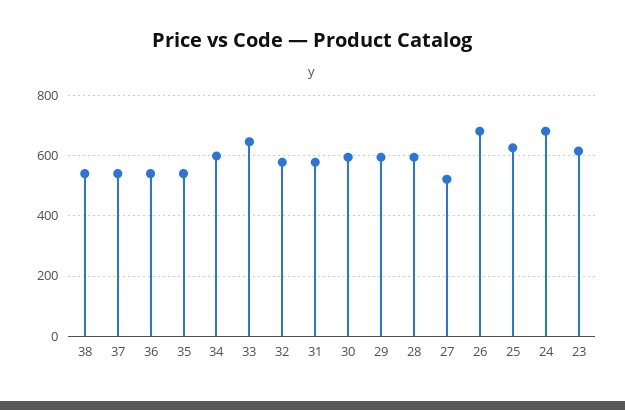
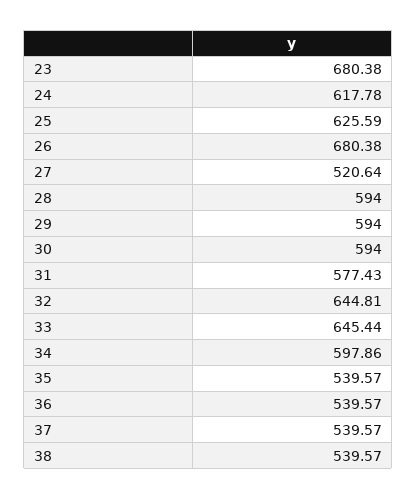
32: 580 -> 644.81
24: 680 -> 617.78
23: 620 -> 680.38

